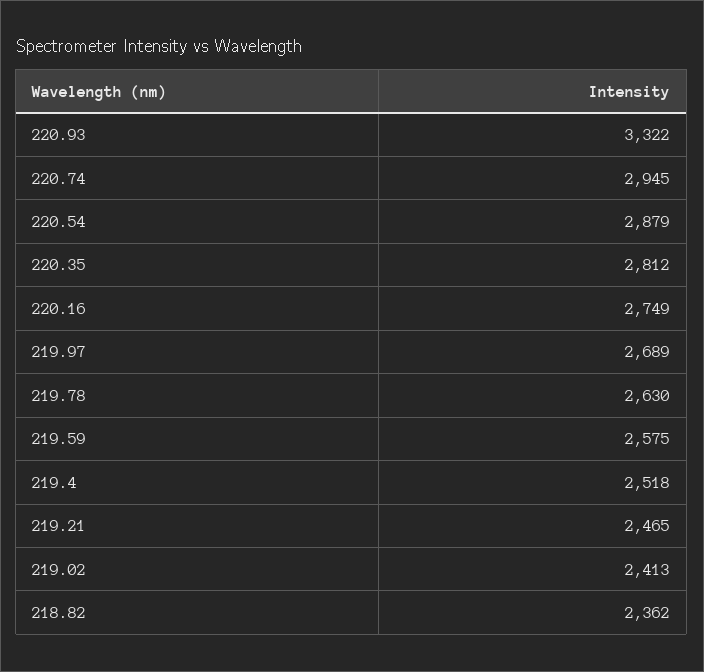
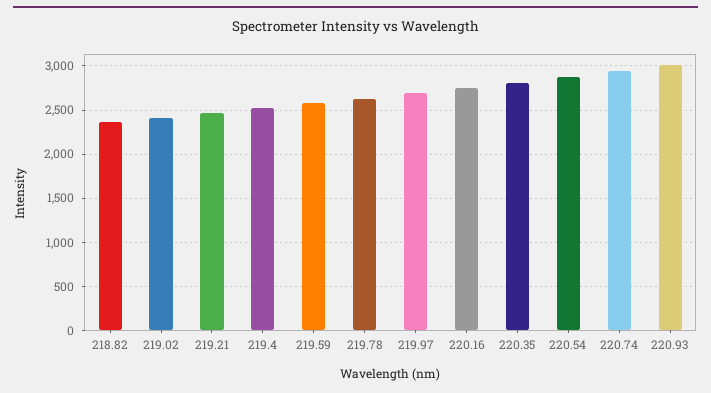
220.93: 3322 -> 3000

